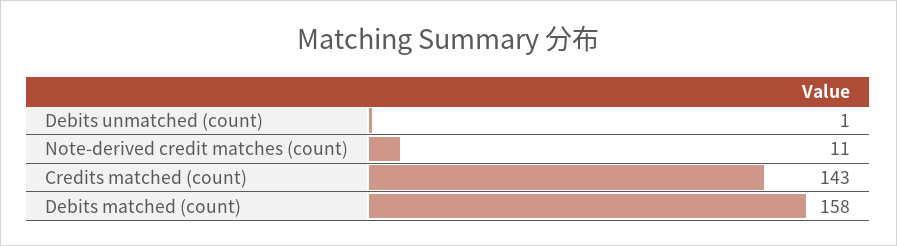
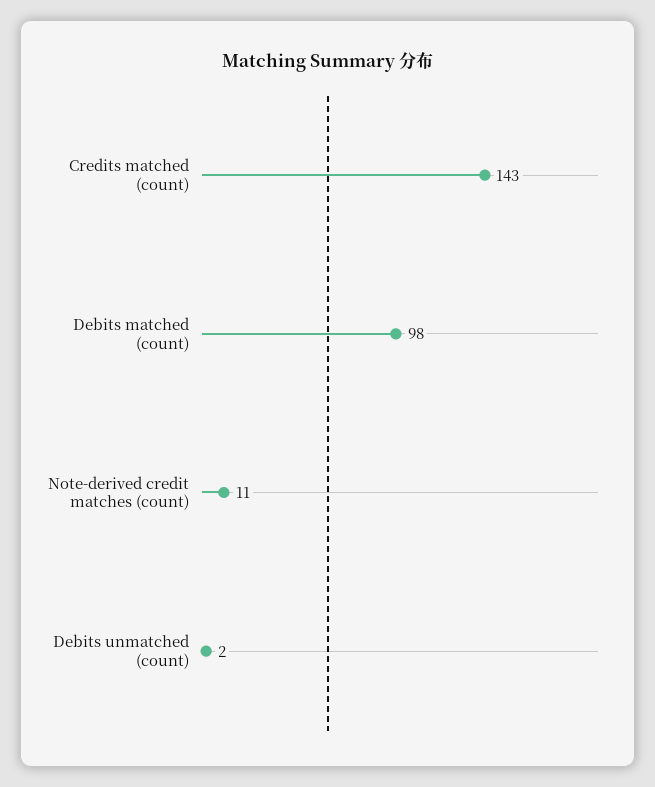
Debits unmatched (count): 1 -> 2
Debits matched (count): 158 -> 98

